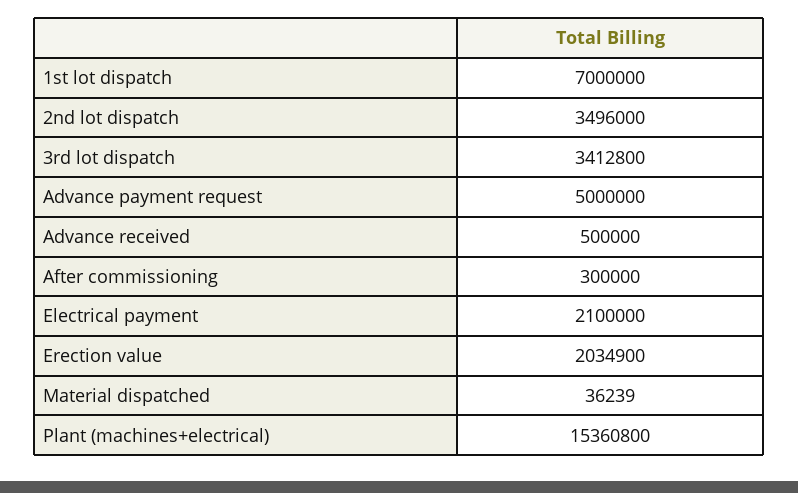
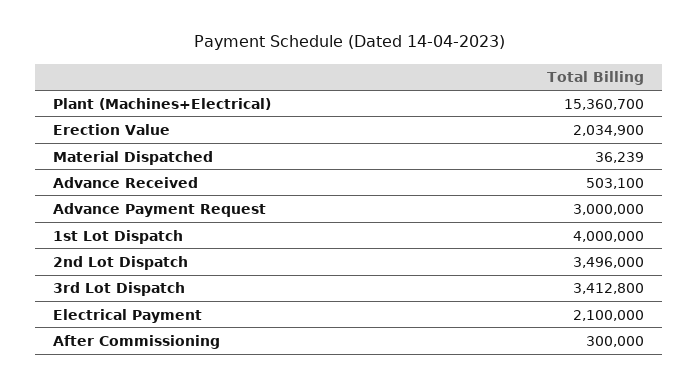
1st lot dispatch: 7000000 -> 4000000
Advance payment request: 5000000 -> 3000000
Advance received: 500000 -> 503100
Plant (machines+electrical): 15360800 -> 15360700

